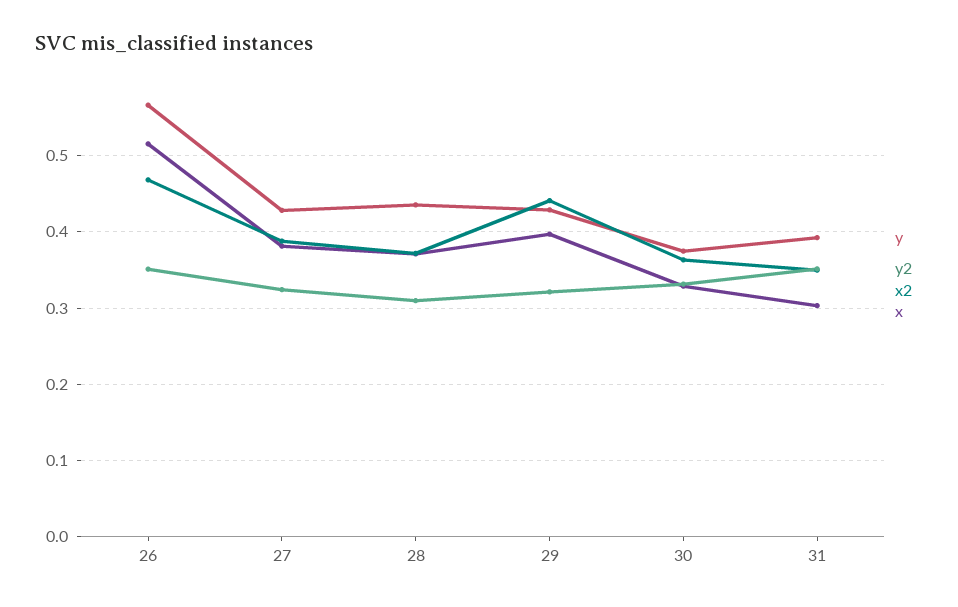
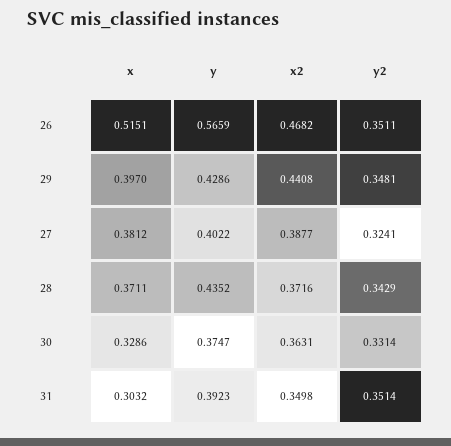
y, 27: 0.43 -> 0.4022
y2, 28: 0.31 -> 0.3429
y2, 29: 0.32 -> 0.3481

